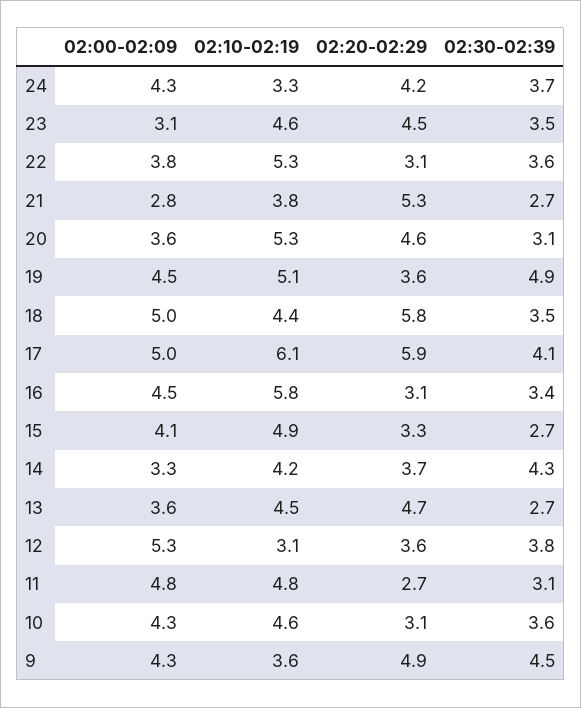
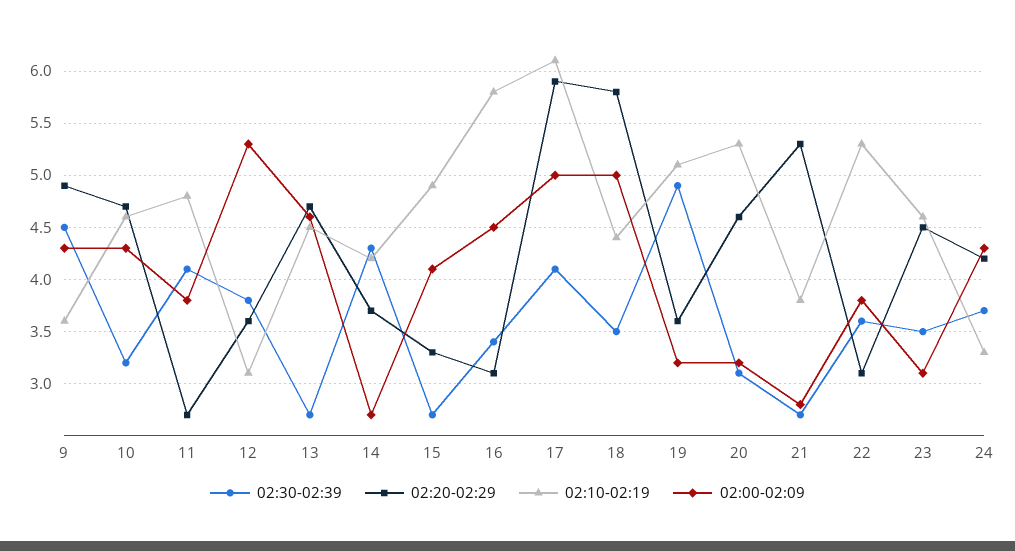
02:00-02:09, 20: 3.6 -> 3.2
02:00-02:09, 19: 4.5 -> 3.2
02:00-02:09, 14: 3.3 -> 2.7
02:00-02:09, 13: 3.6 -> 4.6
02:00-02:09, 11: 4.8 -> 3.8
02:30-02:39, 11: 3.1 -> 4.1
02:20-02:29, 10: 3.1 -> 4.7
02:30-02:39, 10: 3.6 -> 3.2

